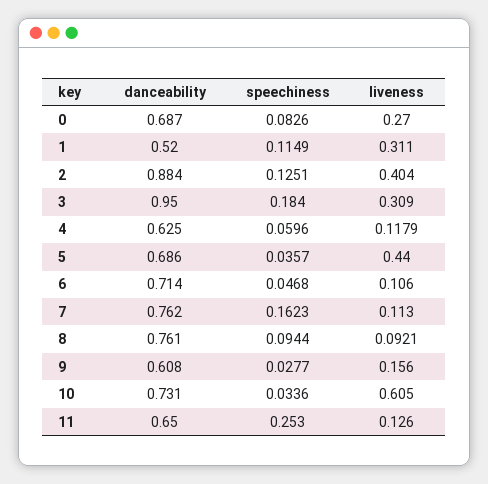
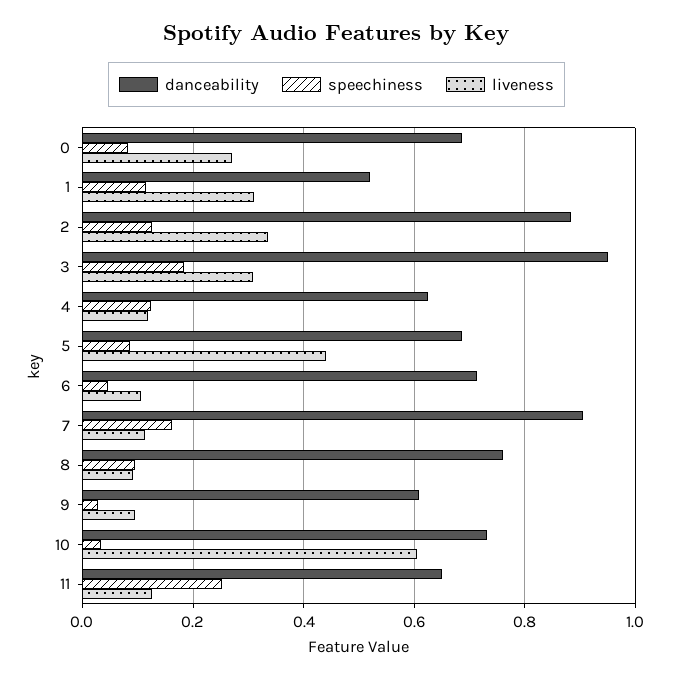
liveness, 2: 0.404 -> 0.34
speechiness, 4: 0.0596 -> 0.12
speechiness, 5: 0.0357 -> 0.08
danceability, 7: 0.762 -> 0.9
liveness, 9: 0.156 -> 0.1

